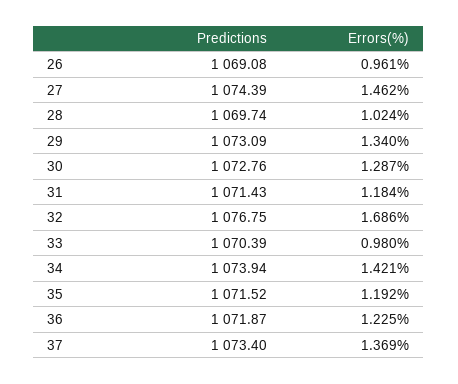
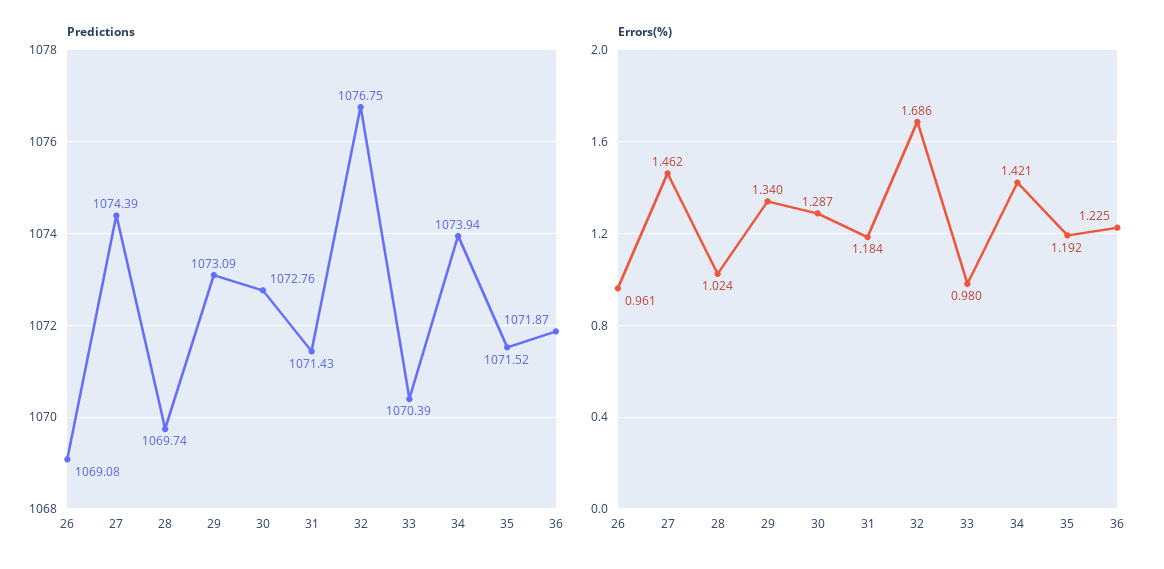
Predictions, 37: 1073.4 -> none
Errors(%), 37: 1.369 -> none

